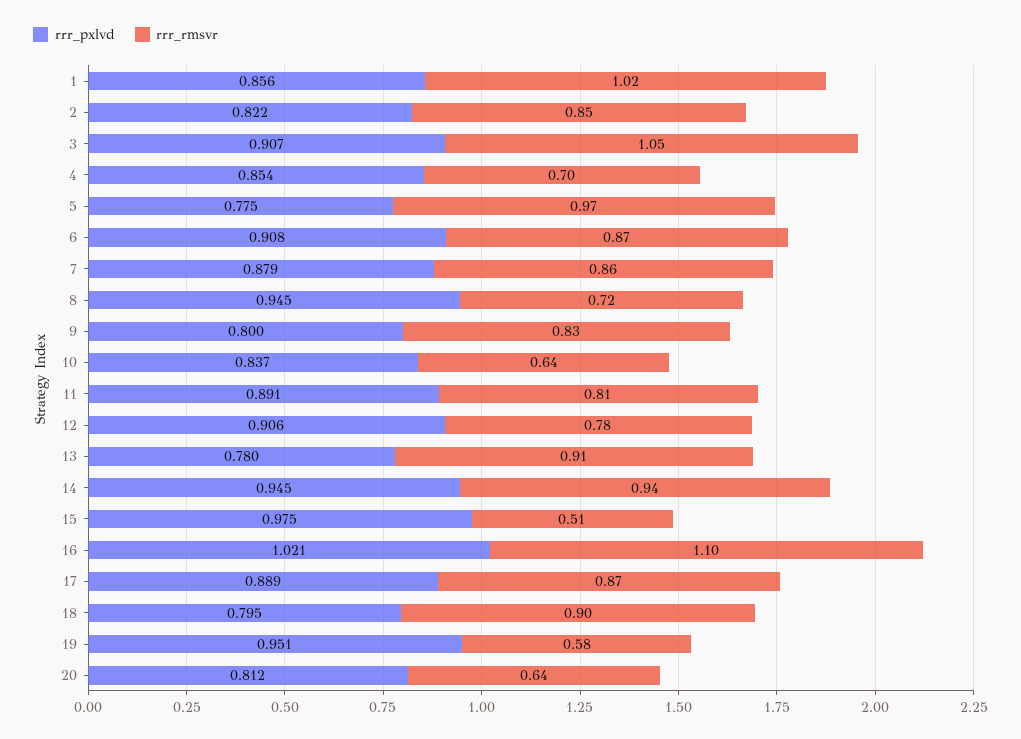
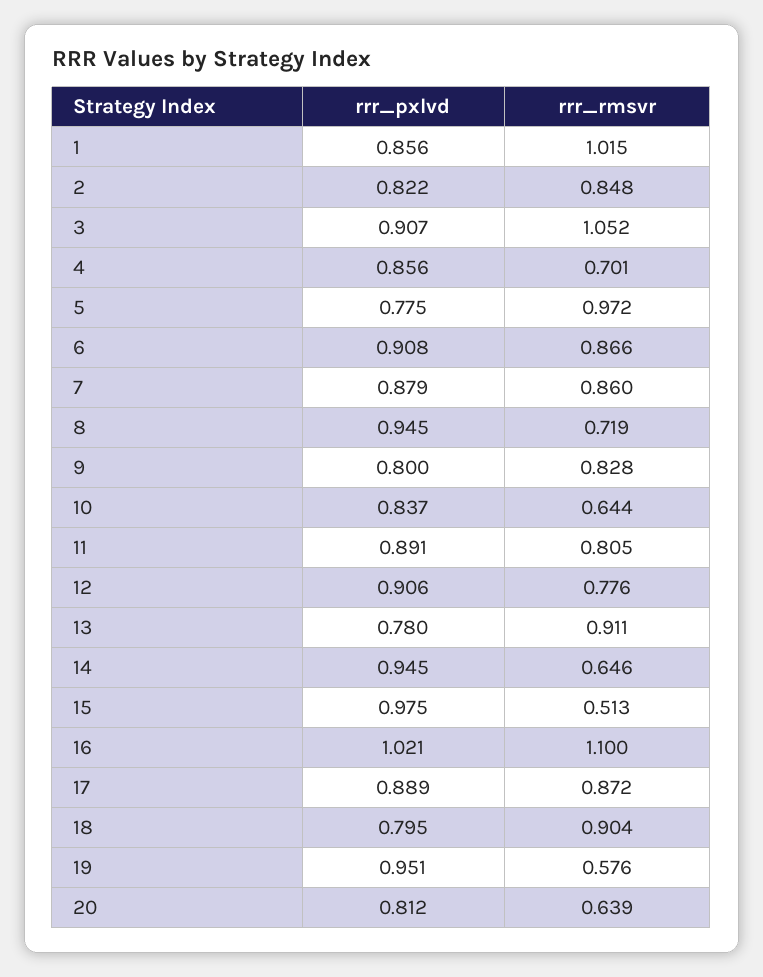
rrr_pxlvd, 4: 0.854 -> 0.856
rrr_rmsvr, 14: 0.94 -> 0.646

